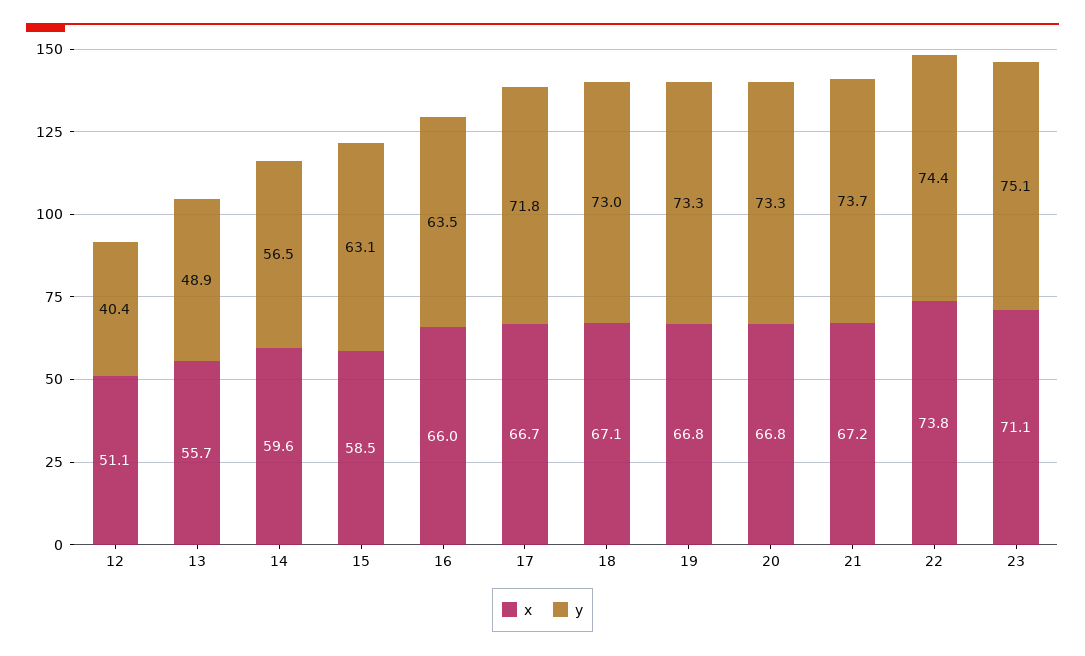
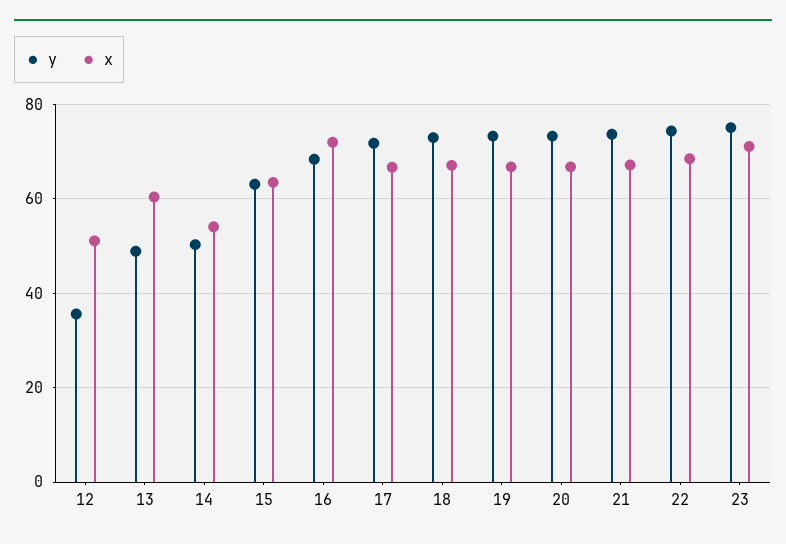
y, 12: 40.4 -> 36
x, 13: 55.7 -> 60
x, 14: 59.6 -> 54
y, 14: 56.5 -> 50
x, 15: 58.5 -> 64
x, 16: 66 -> 72
y, 16: 63.5 -> 68
x, 22: 73.8 -> 68

